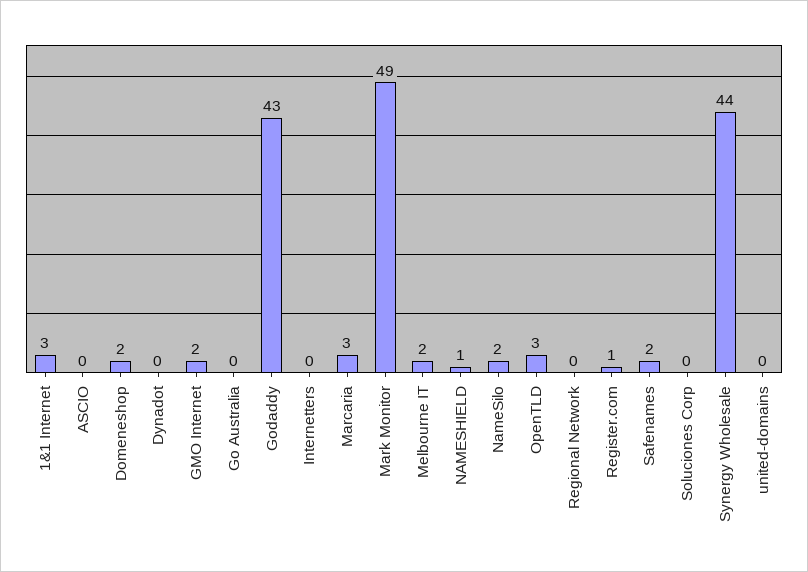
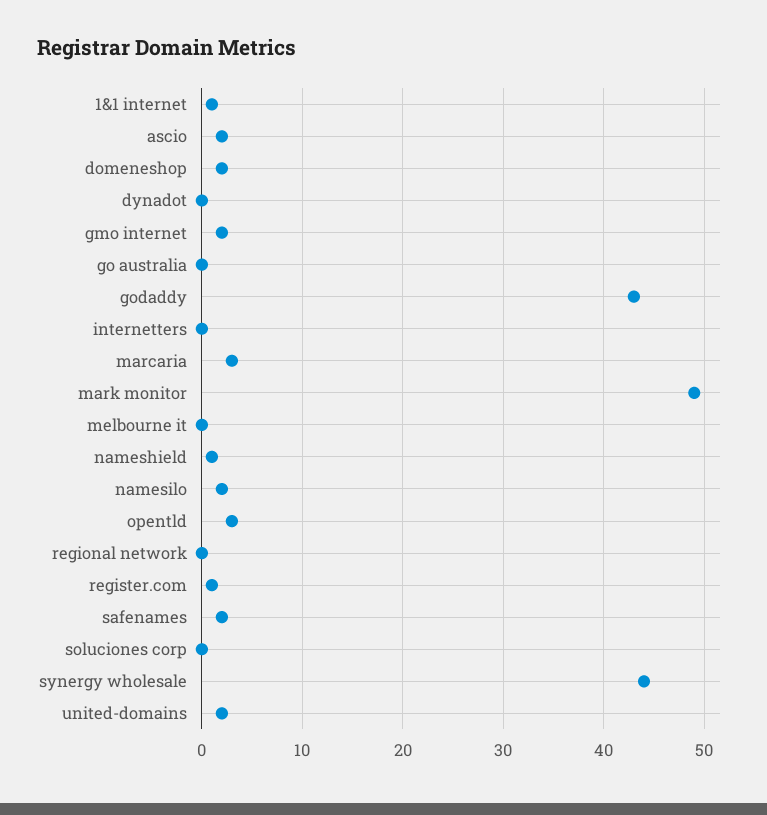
1&1 Internet: 3 -> 1
ASCIO: 0 -> 2
Melbourne IT: 2 -> 0
united-domains: 0 -> 2

